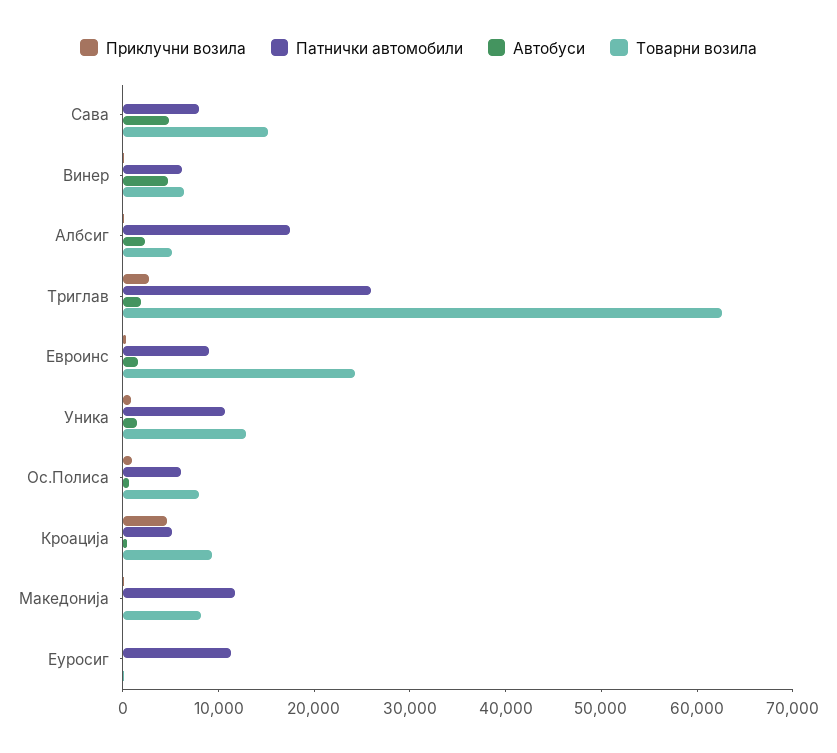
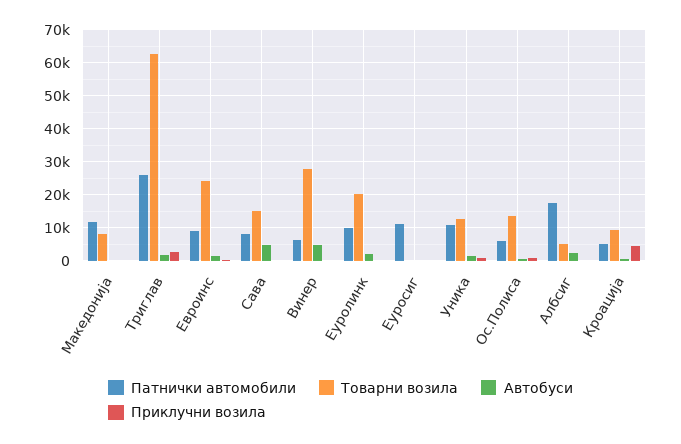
Товарни возила, Винер: 6000 -> 28000
Товарни возила, Ос.Полиса: 8000 -> 14000
Патнички автомобили, Еуролинк: none -> 10000
Товарни возила, Еуролинк: none -> 20000
Автобуси, Еуролинк: none -> 2000
Приклучни возила, Еуролинк: none -> 0

